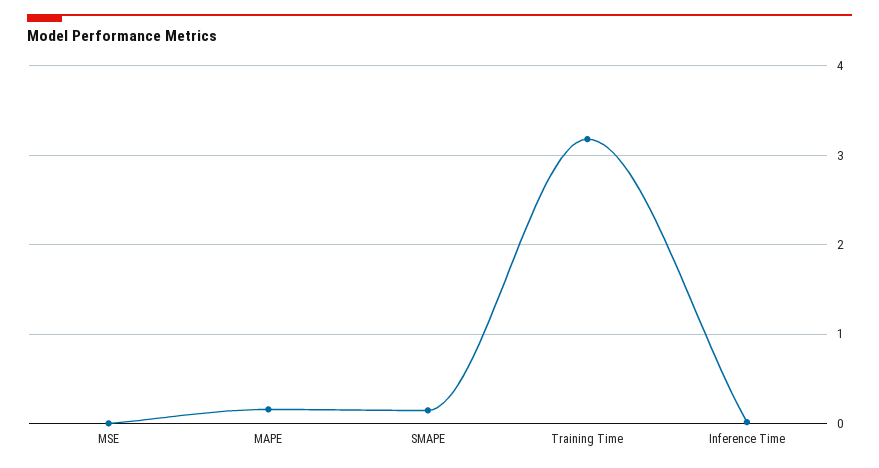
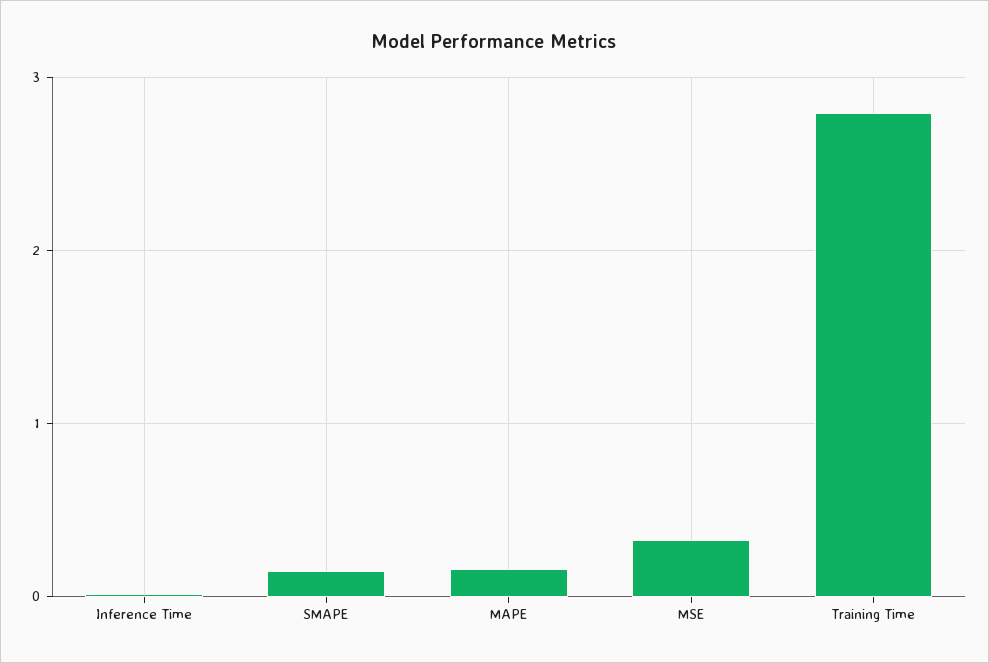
MSE: 0 -> 0.3
Training Time: 3.2 -> 2.8

